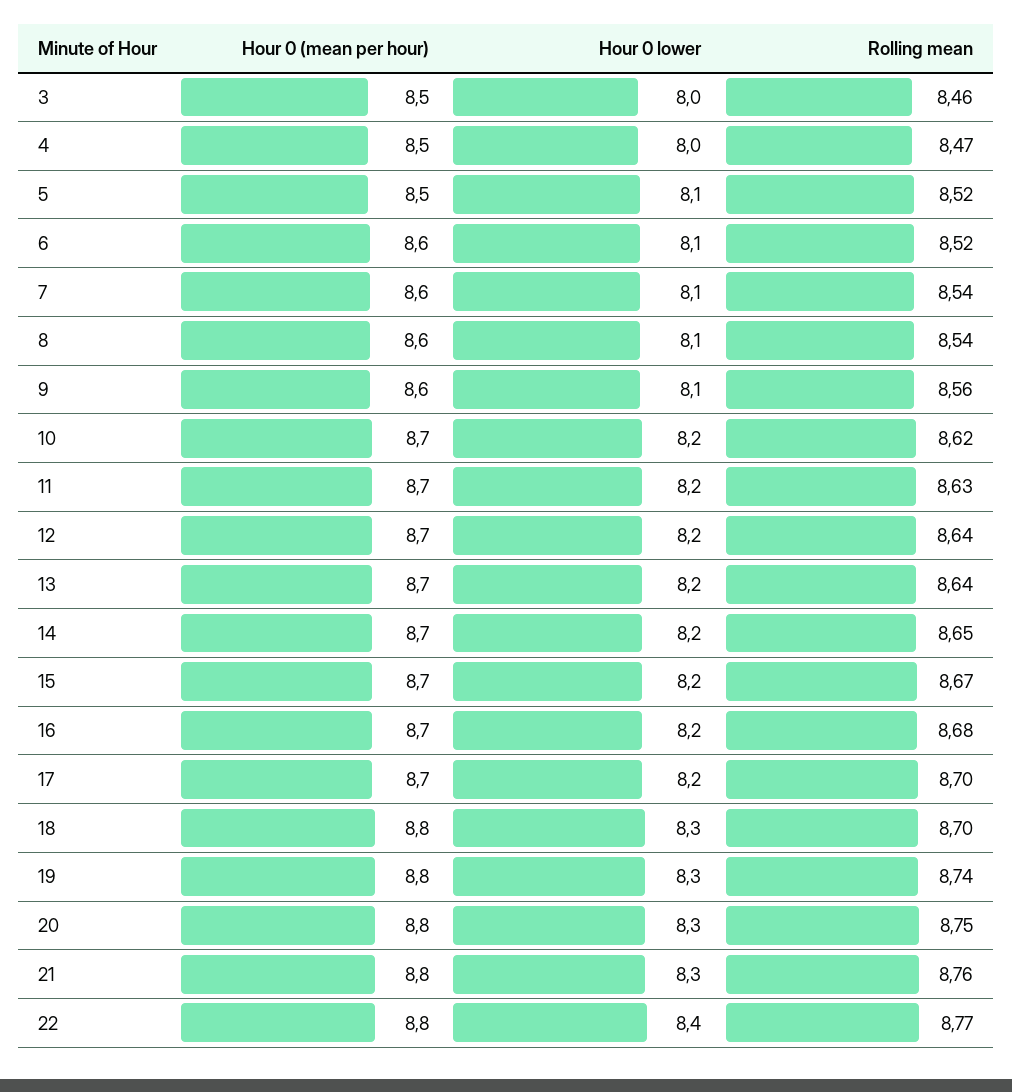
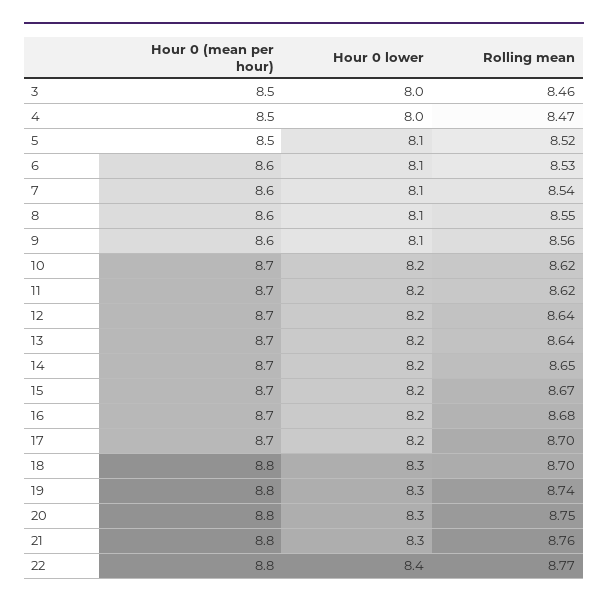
Rolling mean, 6: 8.52 -> 8.53
Rolling mean, 8: 8.54 -> 8.55
Rolling mean, 11: 8.63 -> 8.62

